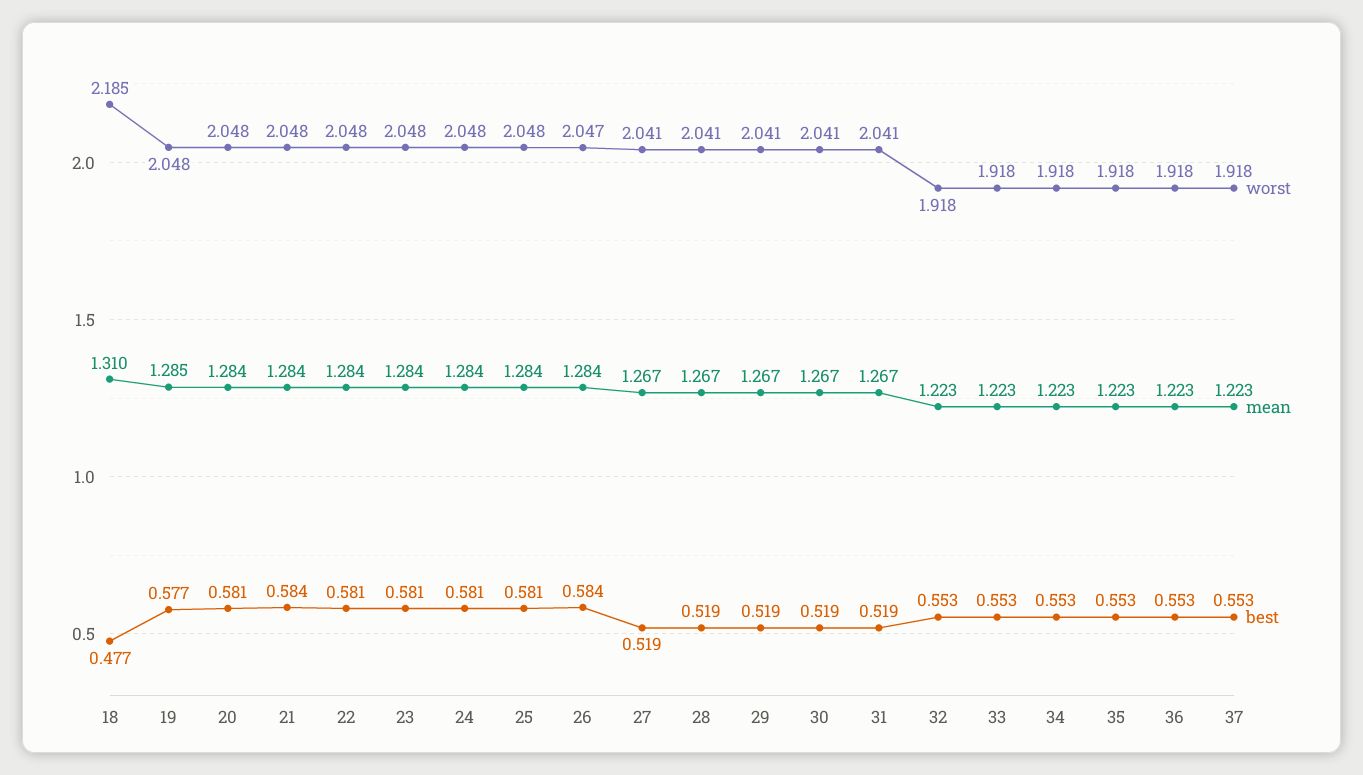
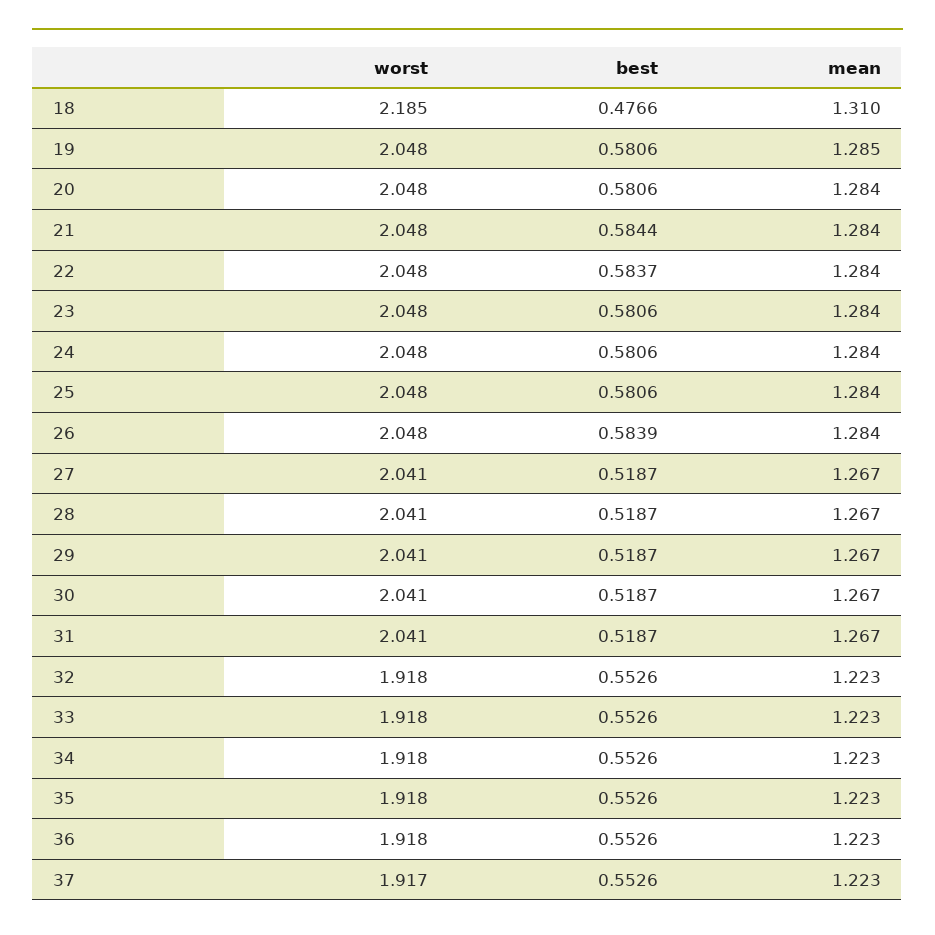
best, 19: 0.577 -> 0.5806
best, 22: 0.581 -> 0.5837
worst, 26: 2.047 -> 2.048
worst, 37: 1.918 -> 1.917

